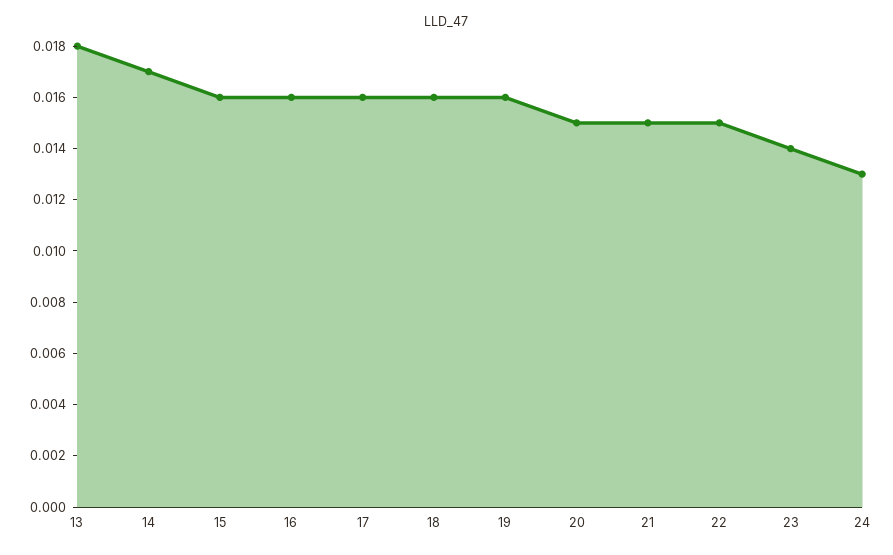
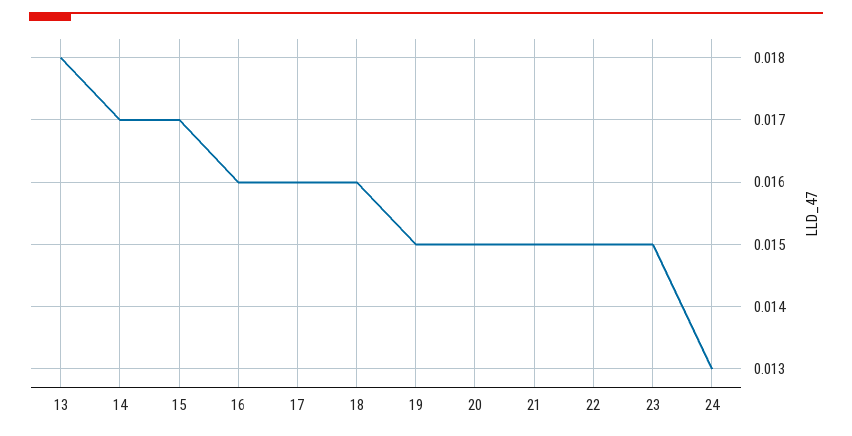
15: 0.016 -> 0.017
19: 0.016 -> 0.015
23: 0.014 -> 0.015

